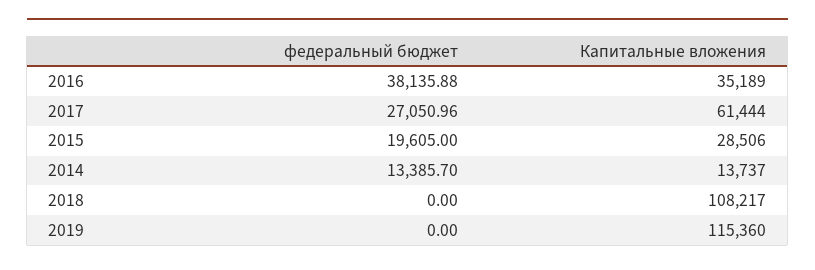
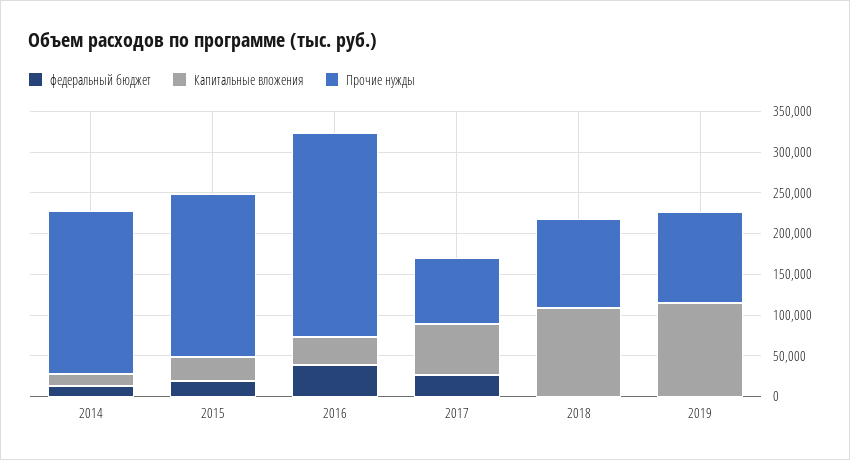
Прочие нужды, 2014: none -> 200000
Прочие нужды, 2015: none -> 200000
Прочие нужды, 2016: none -> 250000
Прочие нужды, 2017: none -> 80000
Прочие нужды, 2018: none -> 110000
Прочие нужды, 2019: none -> 110000

